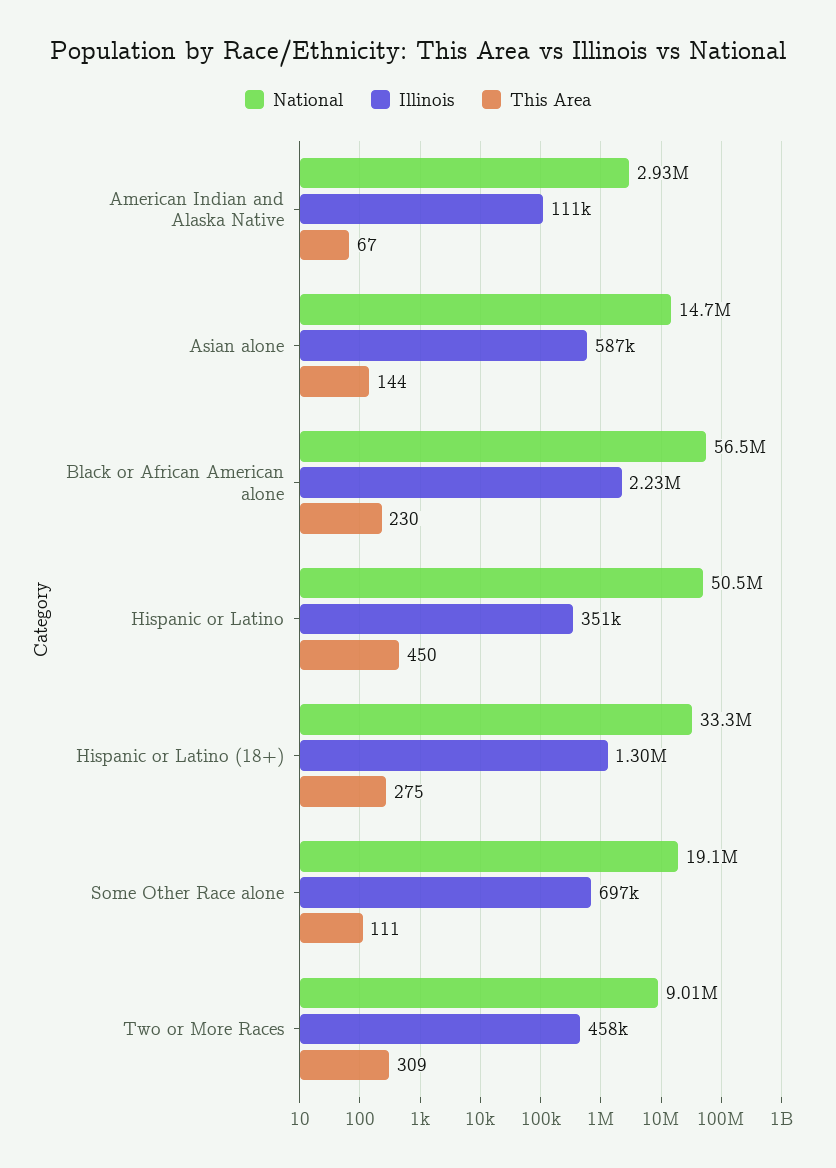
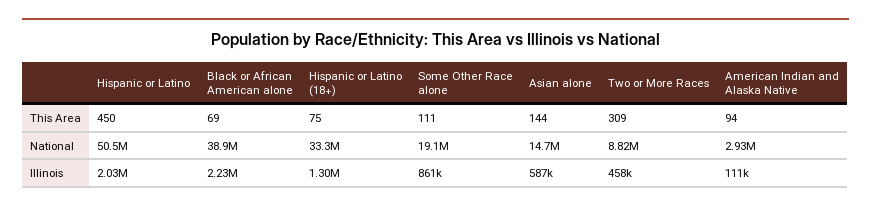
This Area, American Indian and Alaska Native: 67 -> 94
National, Black or African American alone: 56500000 -> 38900000
This Area, Black or African American alone: 230 -> 69
Illinois, Hispanic or Latino: 351000 -> 2030000
This Area, Hispanic or Latino (18+): 275 -> 75
Illinois, Some Other Race alone: 697000 -> 861000
National, Two or More Races: 9010000 -> 8820000

